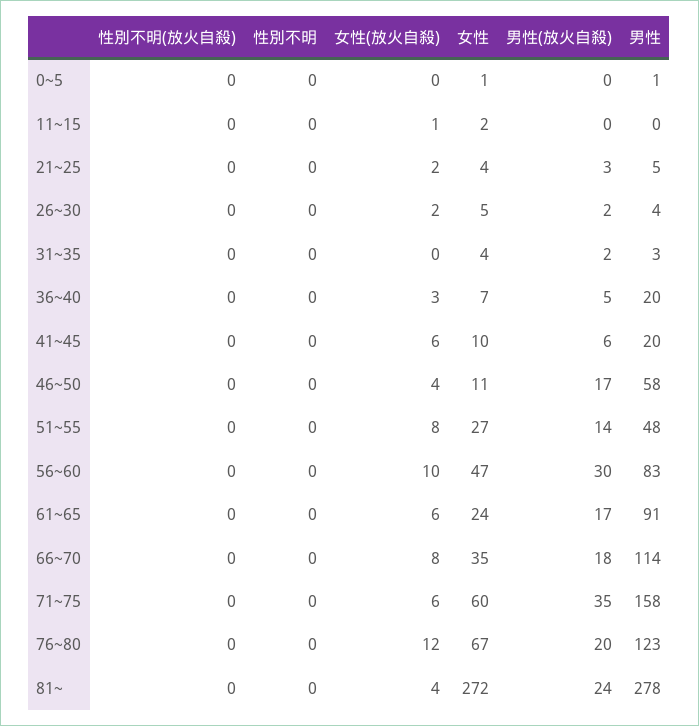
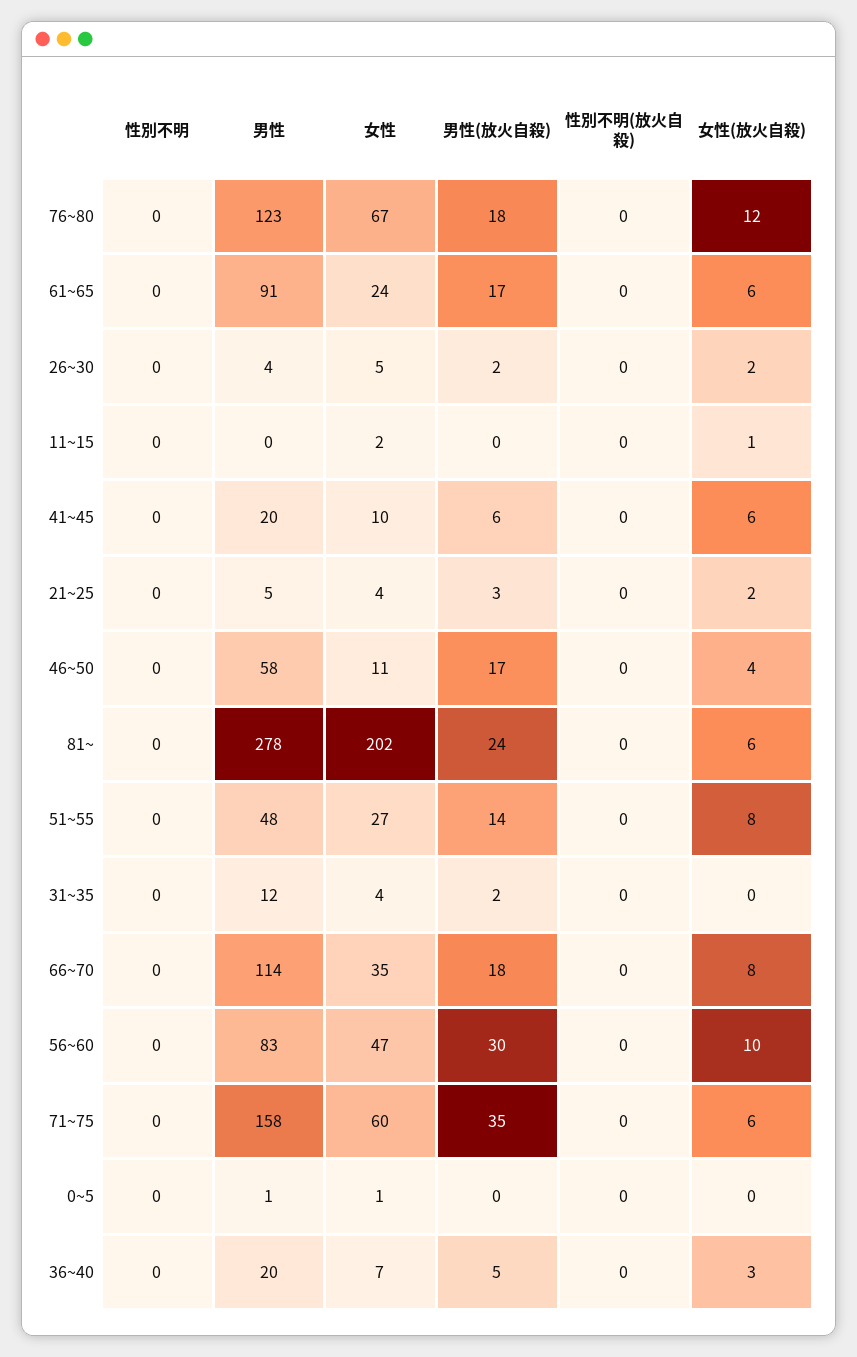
男性, 31~35: 3 -> 12
男性(放火自殺), 76~80: 20 -> 18
女性(放火自殺), 81~: 4 -> 6
女性, 81~: 272 -> 202

